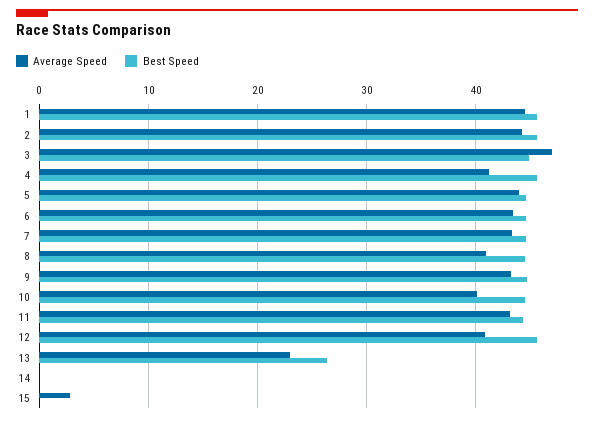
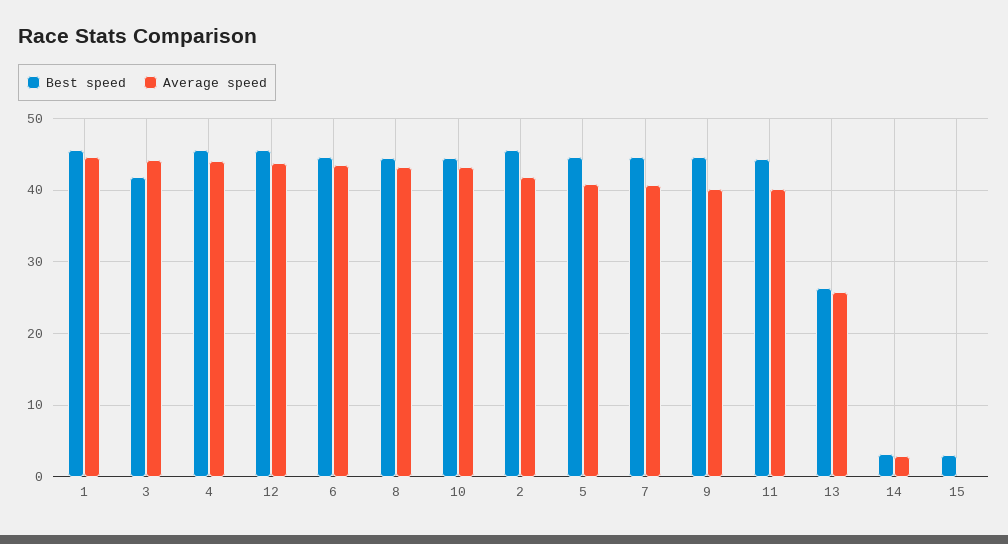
Average Speed, 2: 44 -> 42
Average Speed, 3: 47 -> 44
Best Speed, 3: 45 -> 42
Average Speed, 4: 41 -> 44
Average Speed, 5: 44 -> 41
Average Speed, 7: 43 -> 41
Average Speed, 8: 41 -> 43
Average Speed, 9: 43 -> 40
Average Speed, 10: 40 -> 43
Average Speed, 11: 43 -> 40
Average Speed, 12: 41 -> 44
Average Speed, 13: 23 -> 26
Average Speed, 14: 0 -> 3
Best Speed, 14: 0 -> 3
Average Speed, 15: 3 -> 0
Best Speed, 15: 0 -> 3

